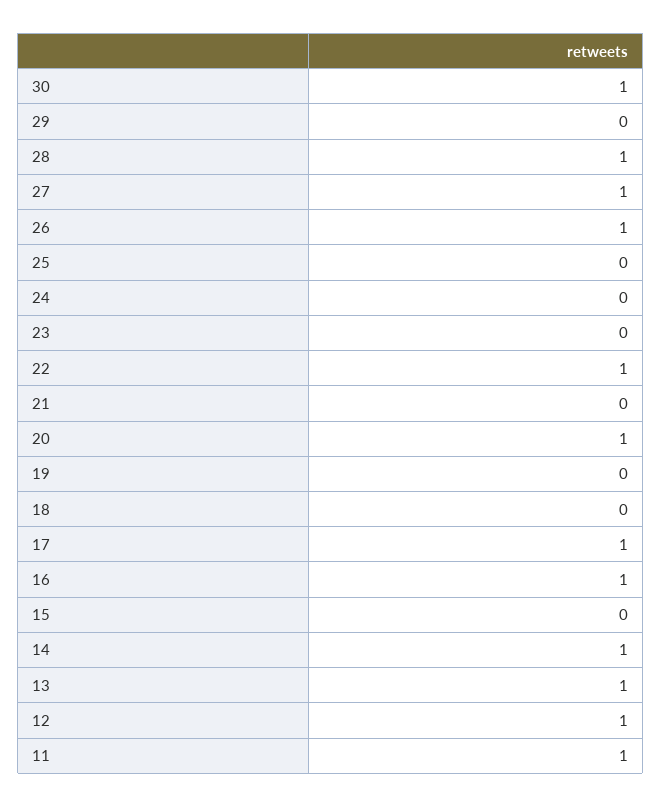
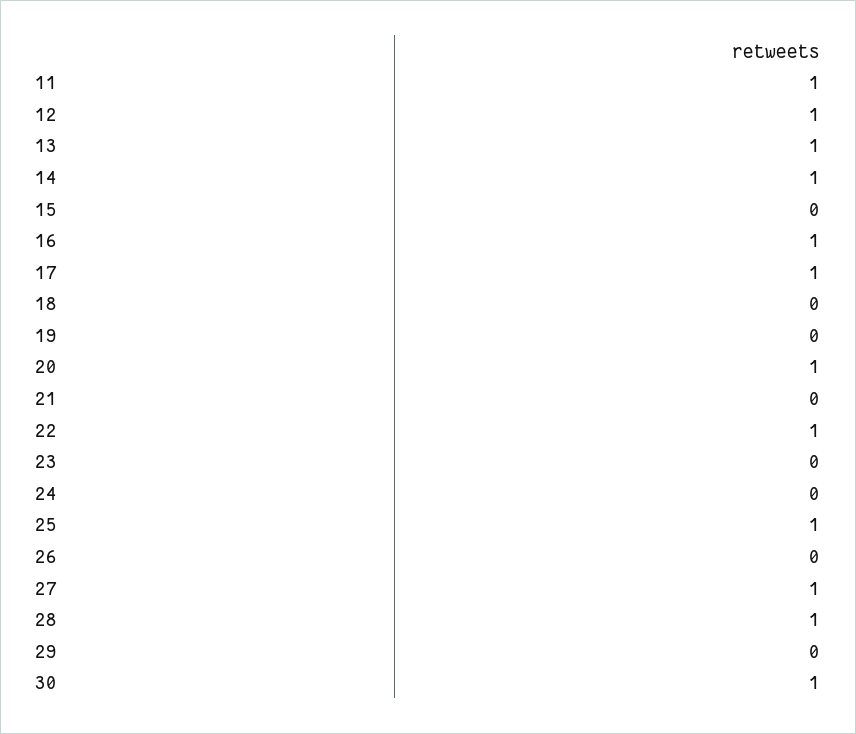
26: 1 -> 0
25: 0 -> 1

